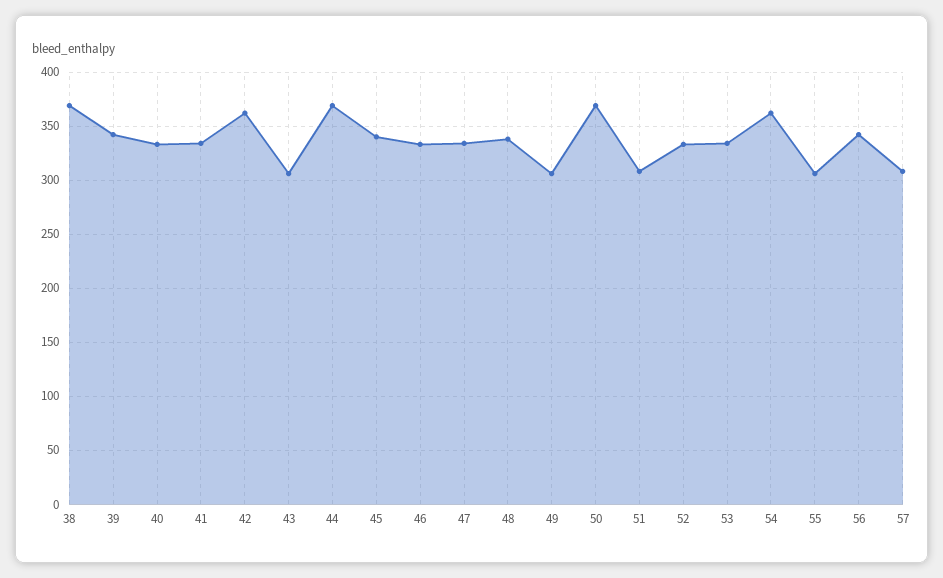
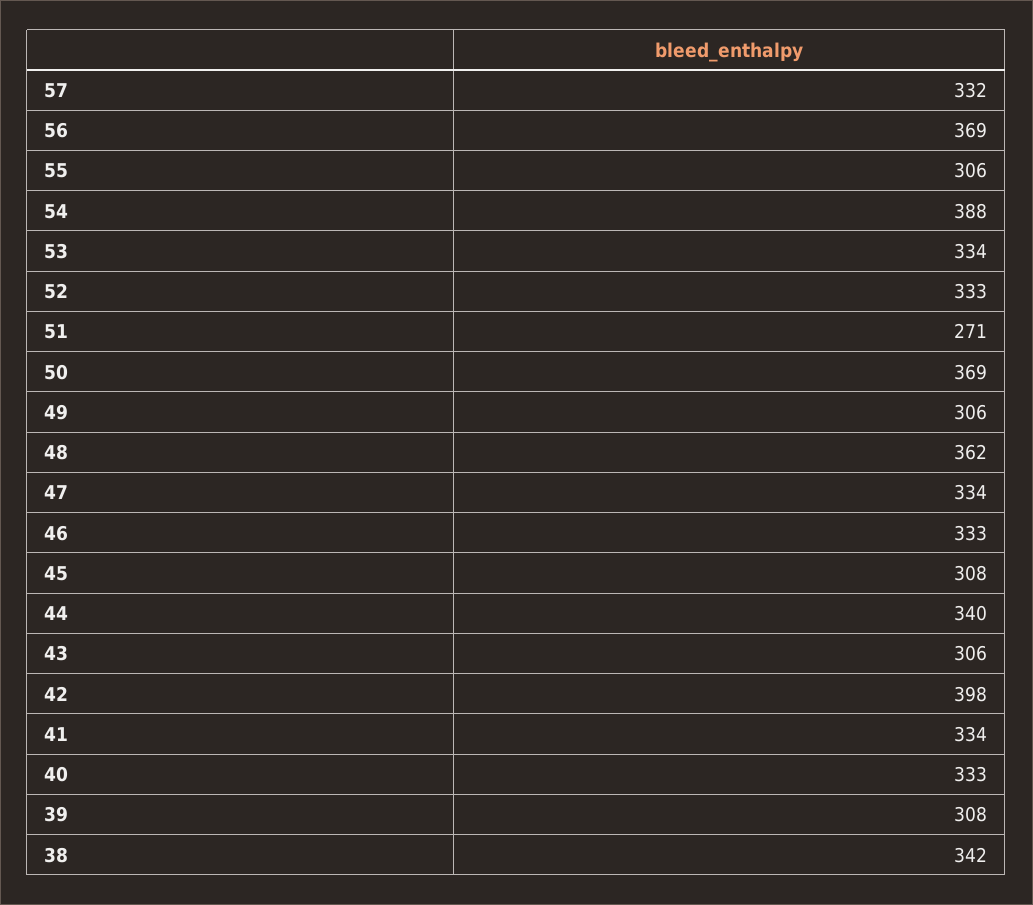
38: 370 -> 342
39: 340 -> 308
42: 360 -> 398
44: 370 -> 340
45: 340 -> 308
48: 340 -> 362
51: 310 -> 271
54: 360 -> 388
56: 340 -> 369
57: 310 -> 332

